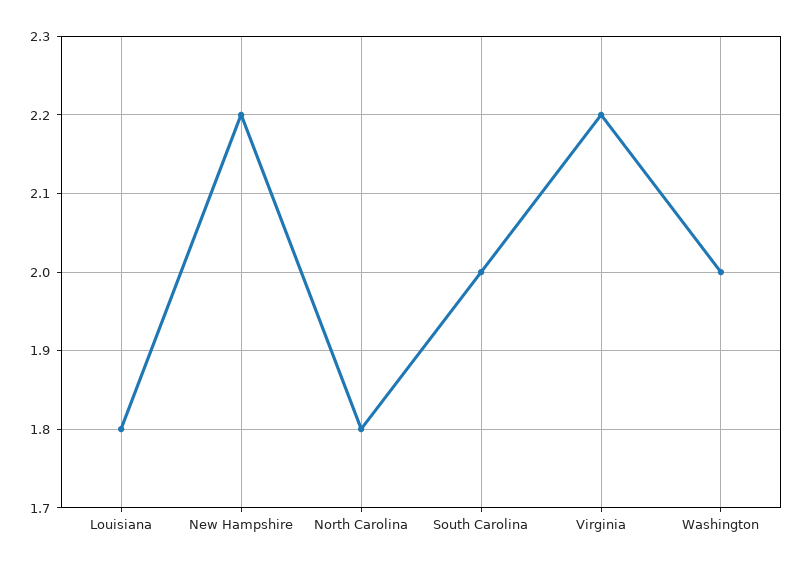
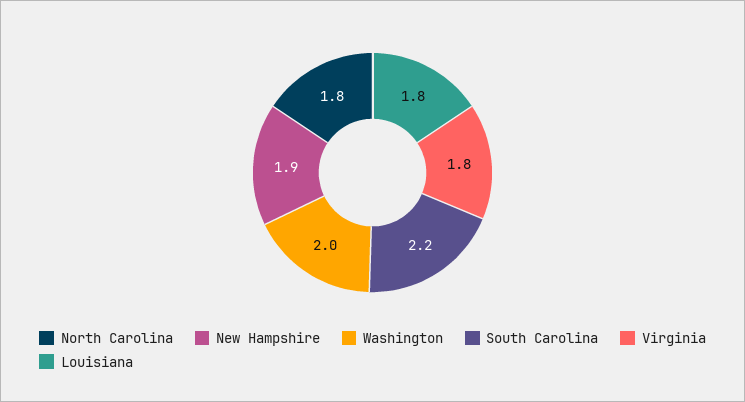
New Hampshire: 2.2 -> 1.9
South Carolina: 2 -> 2.2
Virginia: 2.2 -> 1.8

